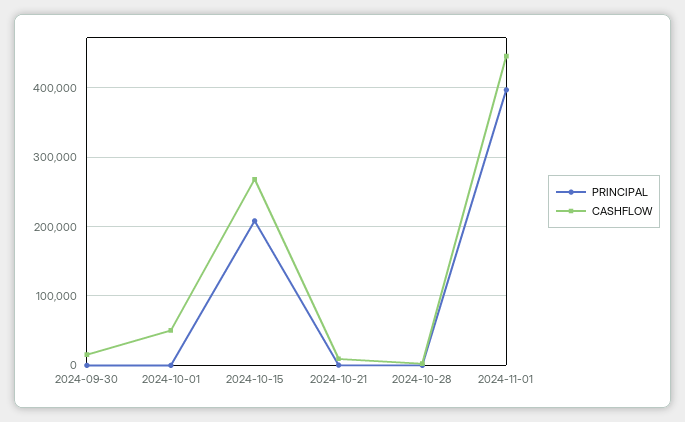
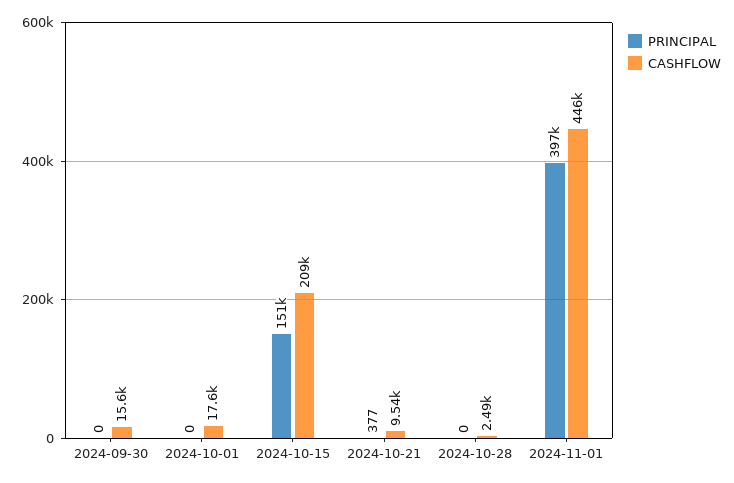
CASHFLOW, 2024-10-01: 50000 -> 17600
PRINCIPAL, 2024-10-15: 210000 -> 151000
CASHFLOW, 2024-10-15: 270000 -> 209000

